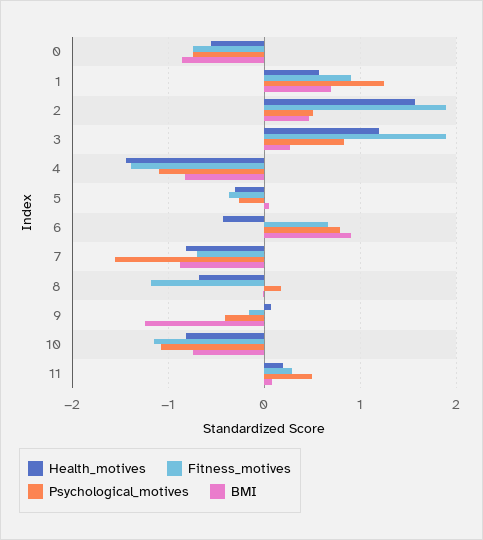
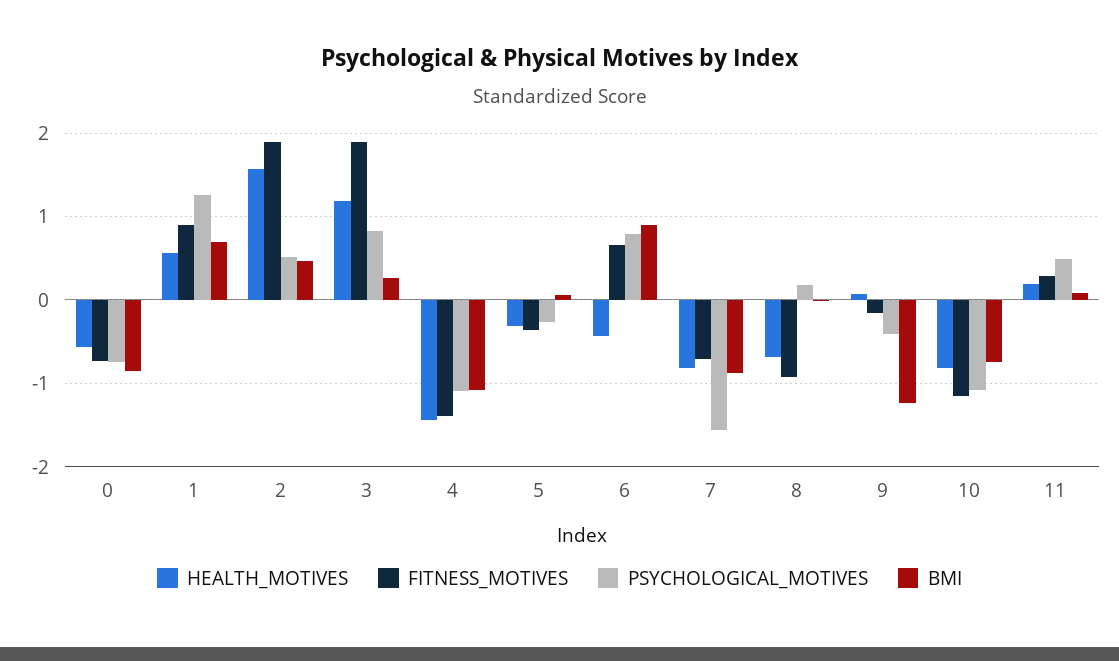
BMI, 4: -0.8 -> -1.1
Fitness_motives, 8: -1.2 -> -0.9

